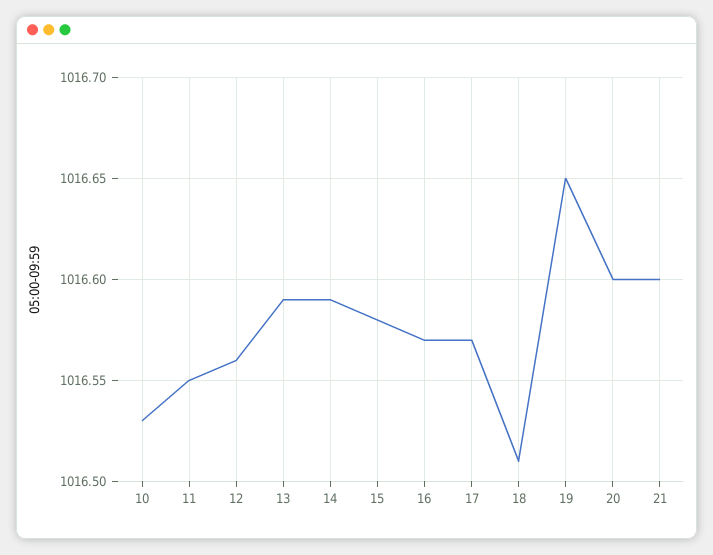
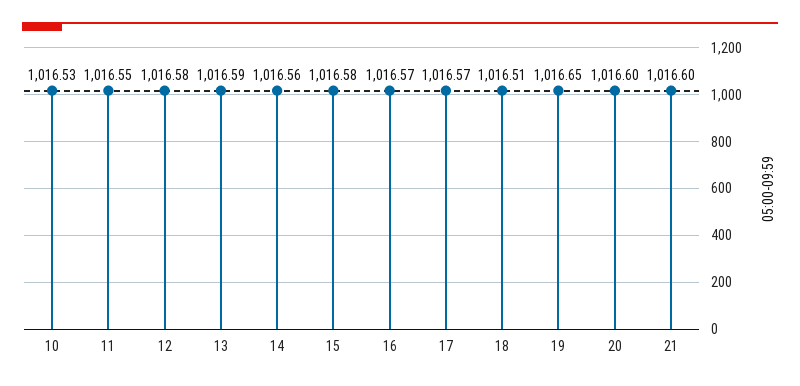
12: 1016.56 -> 1016.58
14: 1016.59 -> 1016.56

